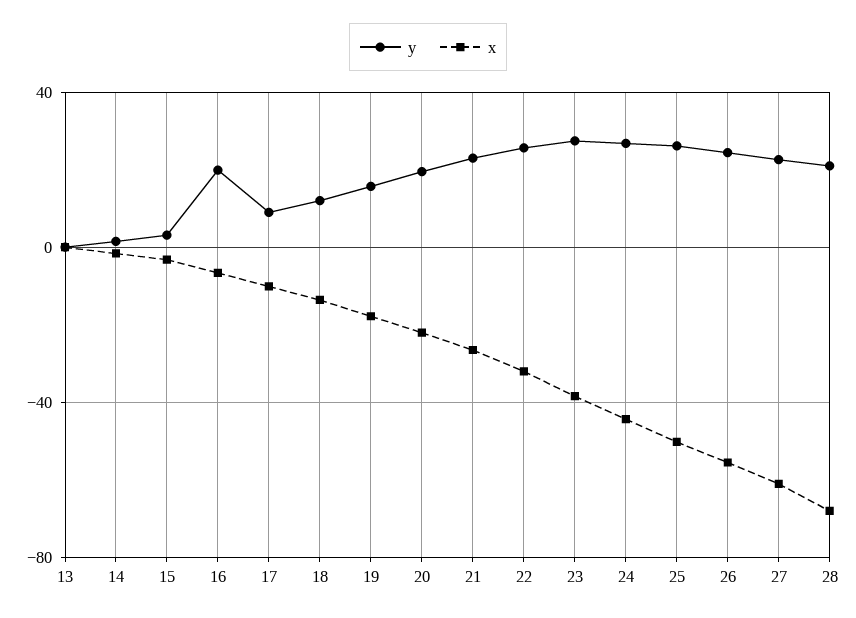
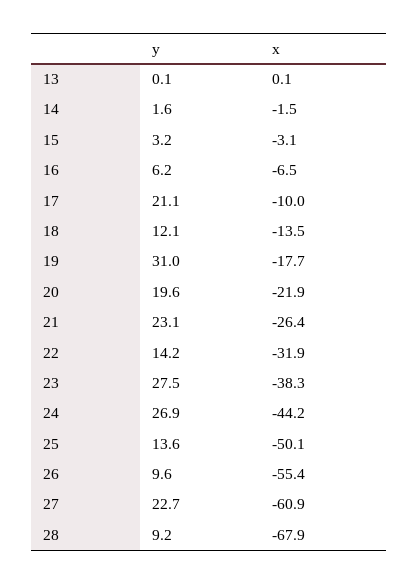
y, 16: 20 -> 6.2
y, 17: 10 -> 21.1
y, 19: 15 -> 31
y, 22: 25 -> 14.2
y, 25: 25 -> 13.6
y, 26: 25 -> 9.6
y, 28: 20 -> 9.2

